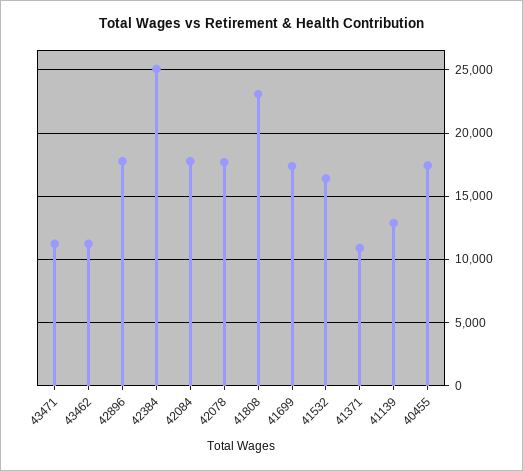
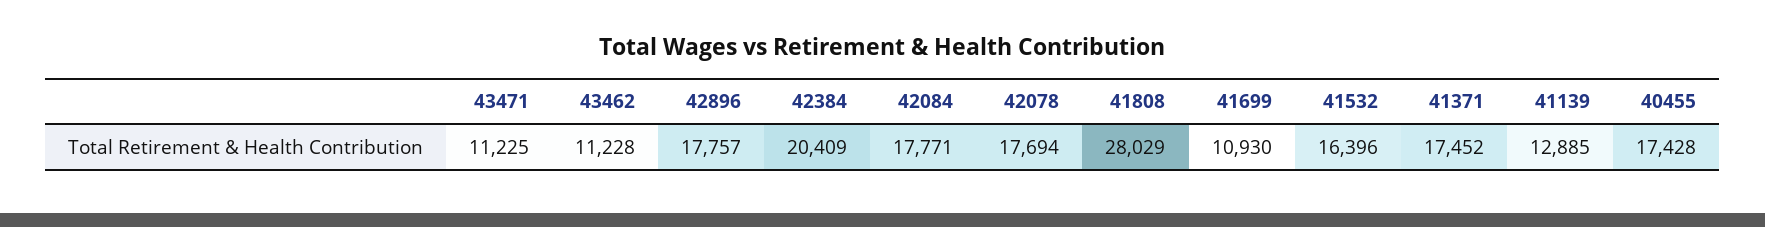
42384: 25000 -> 20409
41808: 23000 -> 28029
41699: 17500 -> 10930
41371: 11000 -> 17452

